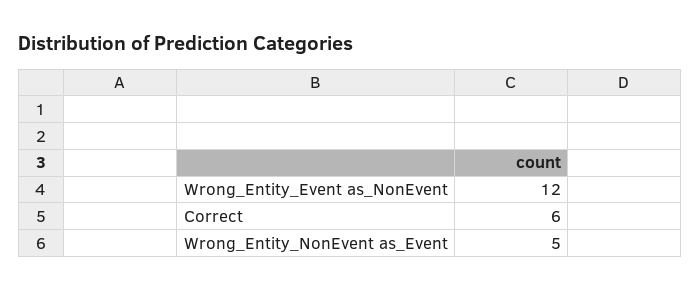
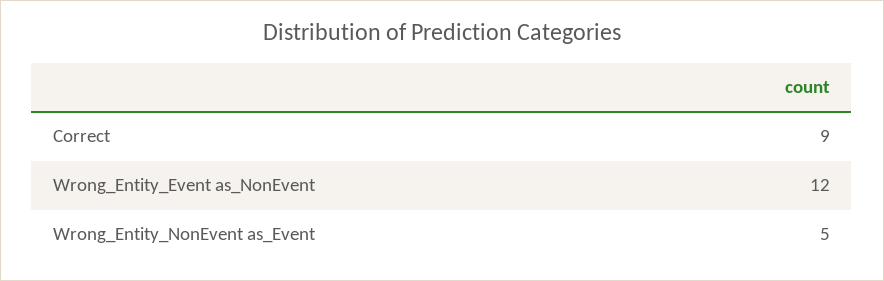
Correct: 6 -> 9

